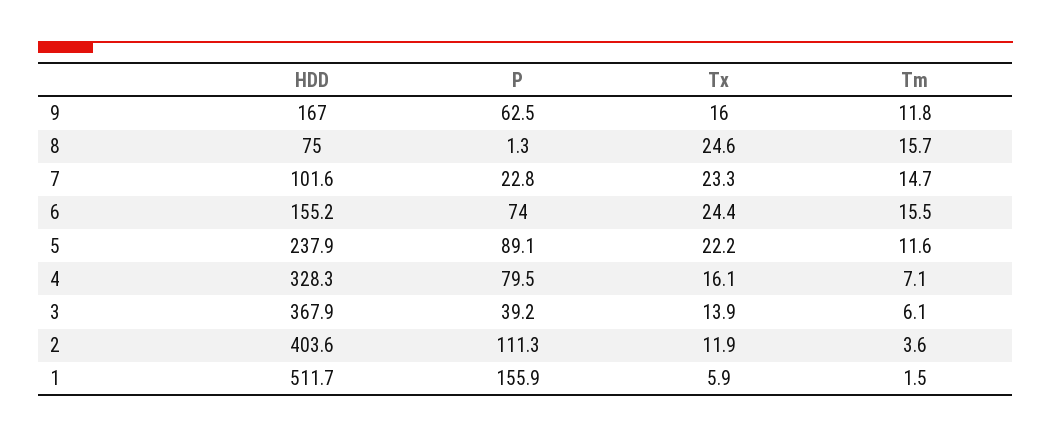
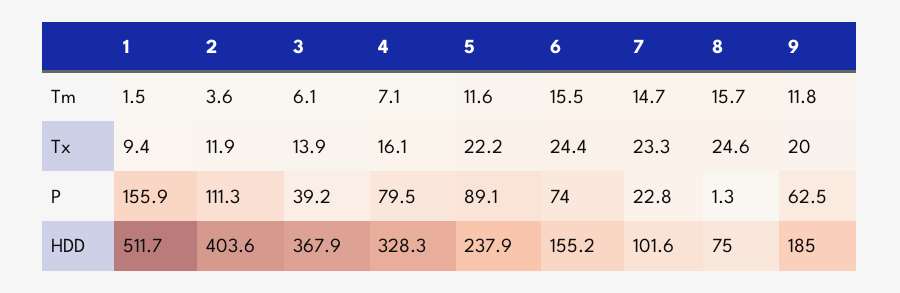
HDD, 9: 167 -> 185
Tx, 9: 16 -> 20
Tx, 1: 5.9 -> 9.4

